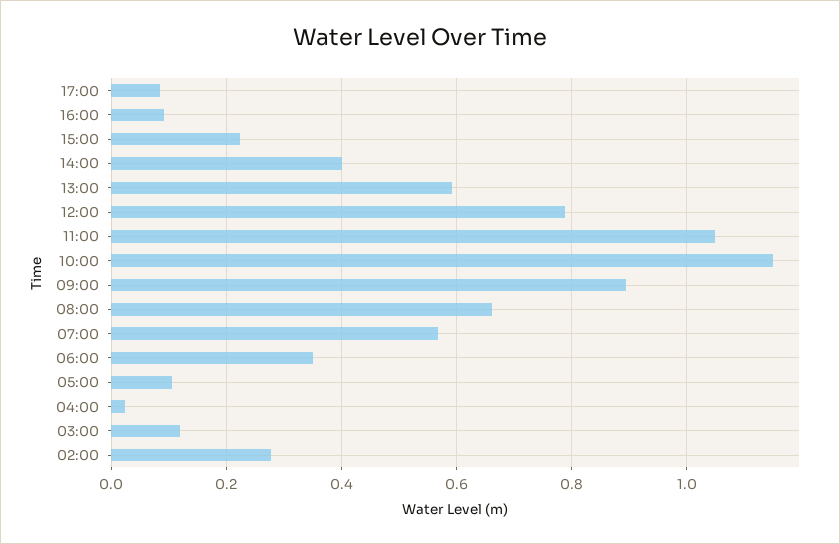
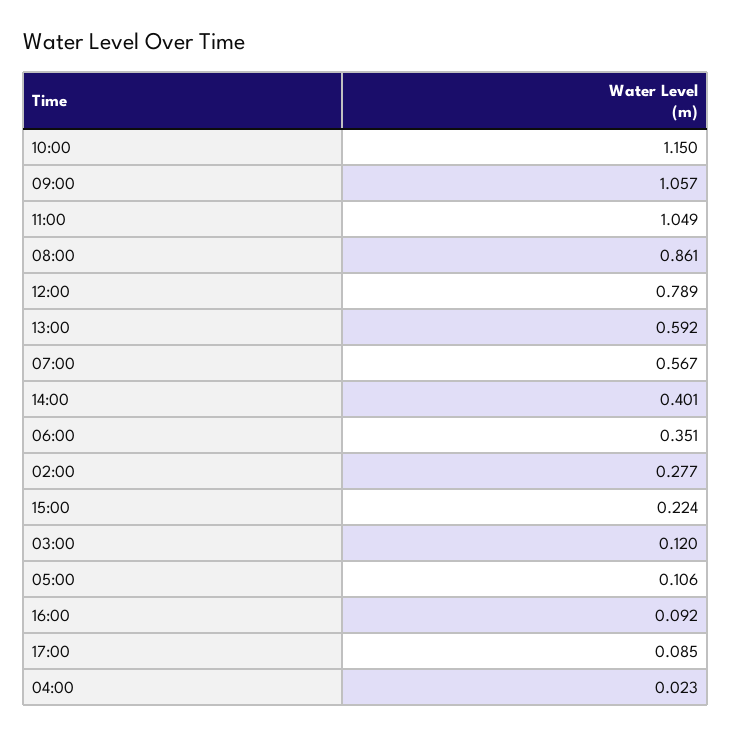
09:00: 0.9 -> 1.057
08:00: 0.66 -> 0.861

